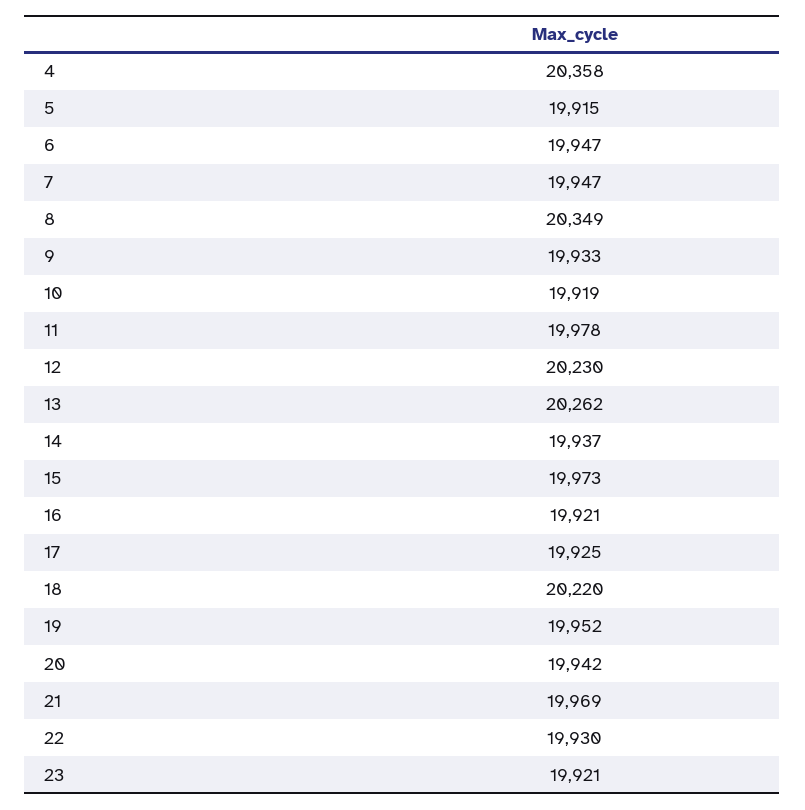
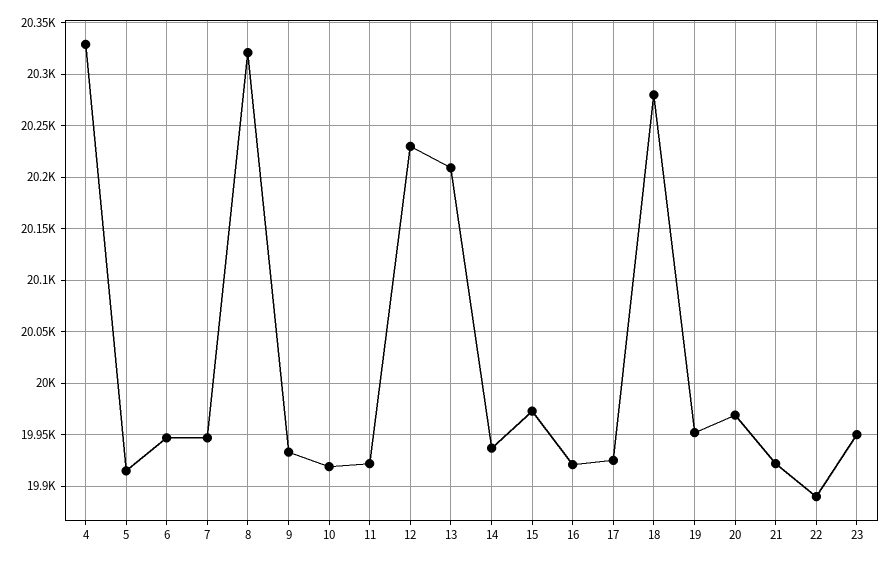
4: 20358 -> 20330
8: 20349 -> 20320
11: 19978 -> 19920
13: 20262 -> 20210
18: 20220 -> 20280
20: 19942 -> 19970
21: 19969 -> 19920
22: 19930 -> 19890
23: 19921 -> 19950

